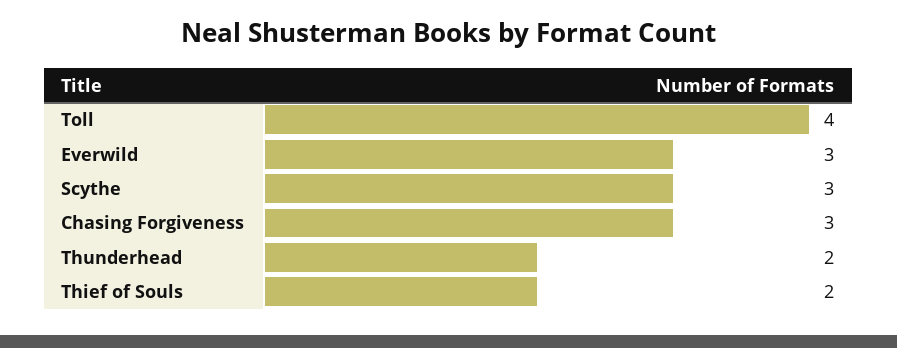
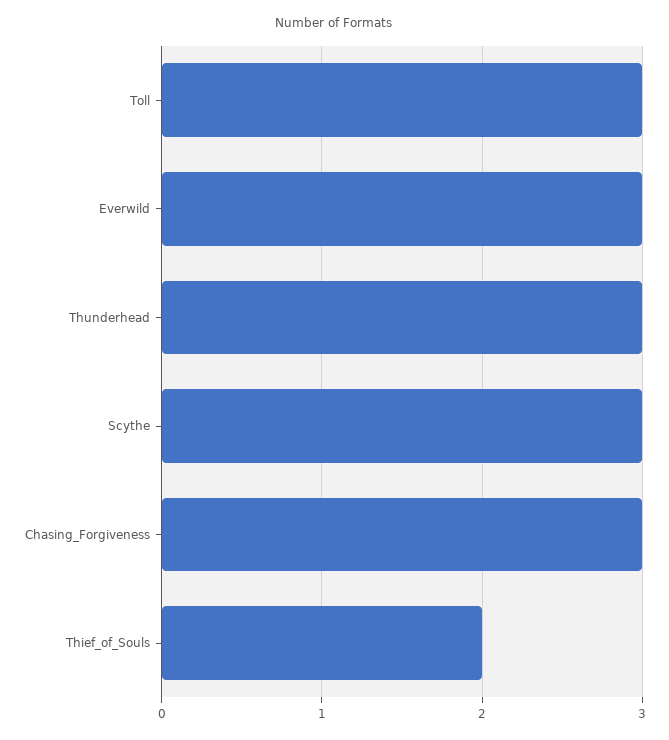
Toll: 4 -> 3
Thunderhead: 2 -> 3

